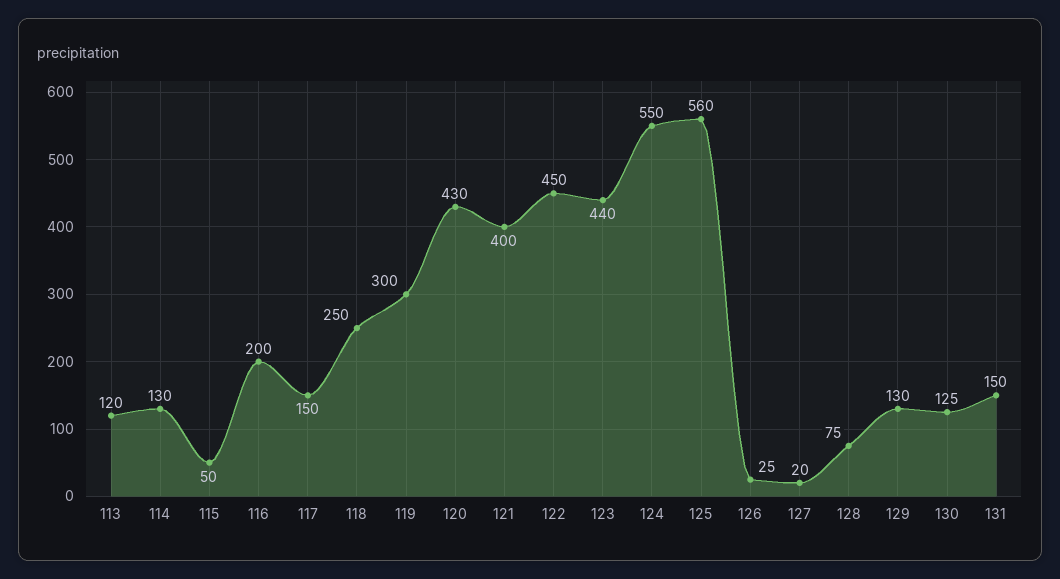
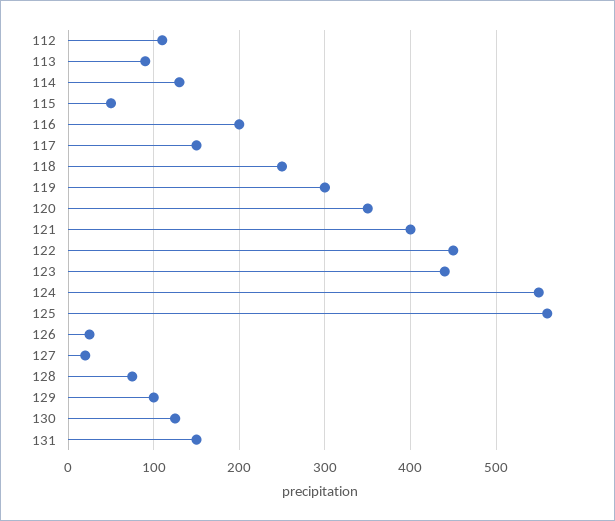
113: 120 -> 90
120: 430 -> 350
129: 130 -> 100
112: none -> 110

